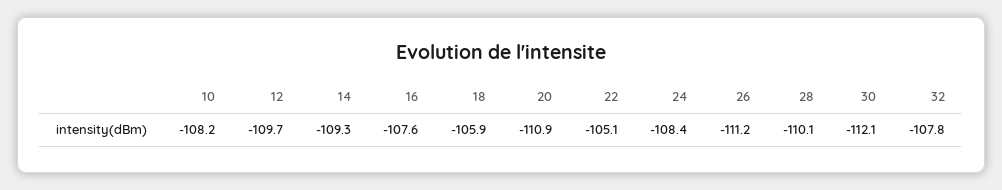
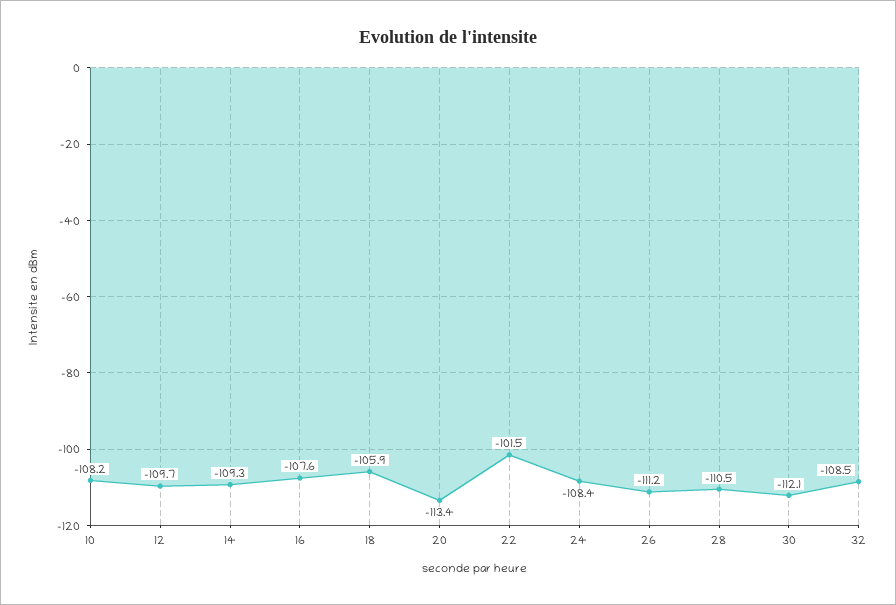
20: -110.9 -> -113.4
22: -105.1 -> -101.5
28: -110.1 -> -110.5
32: -107.8 -> -108.5

